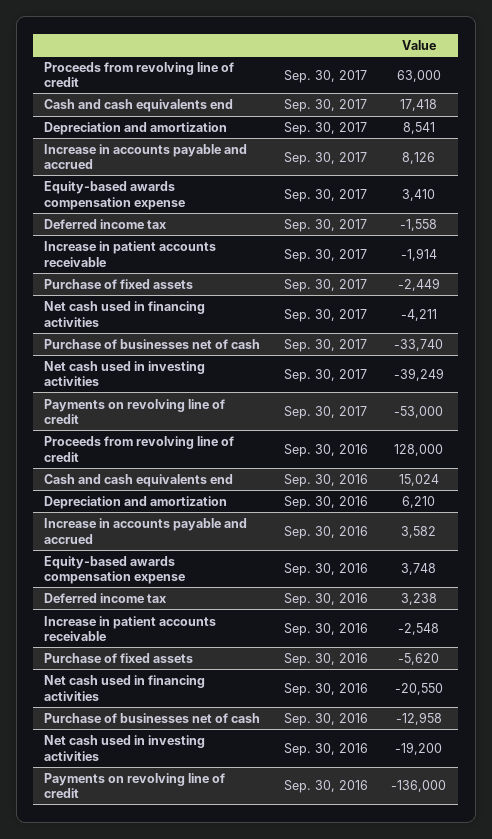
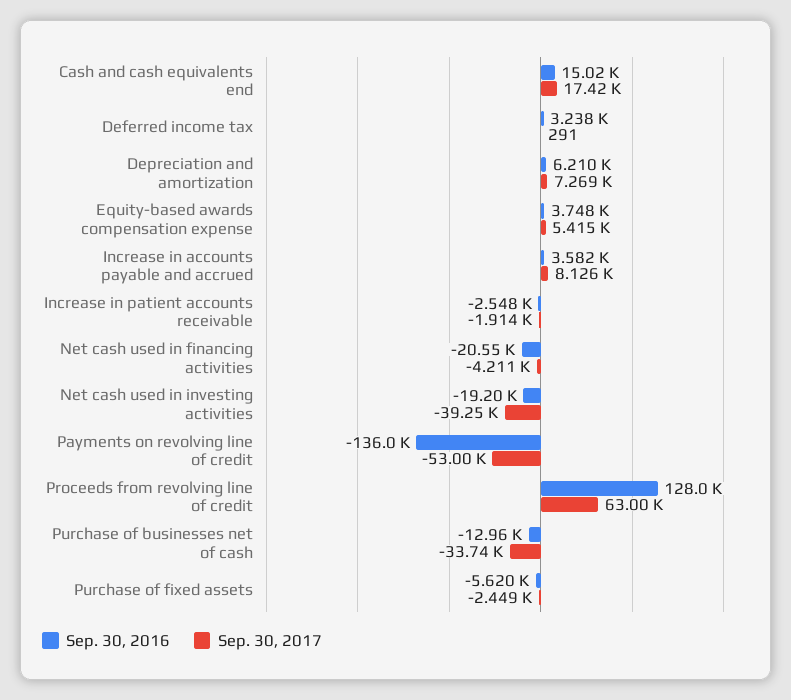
Sep. 30, 2017, Depreciation and amortization: 8541 -> 7269
Sep. 30, 2017, Equity-based awards compensation expense: 3410 -> 5415
Sep. 30, 2017, Deferred income tax: -1558 -> 291

